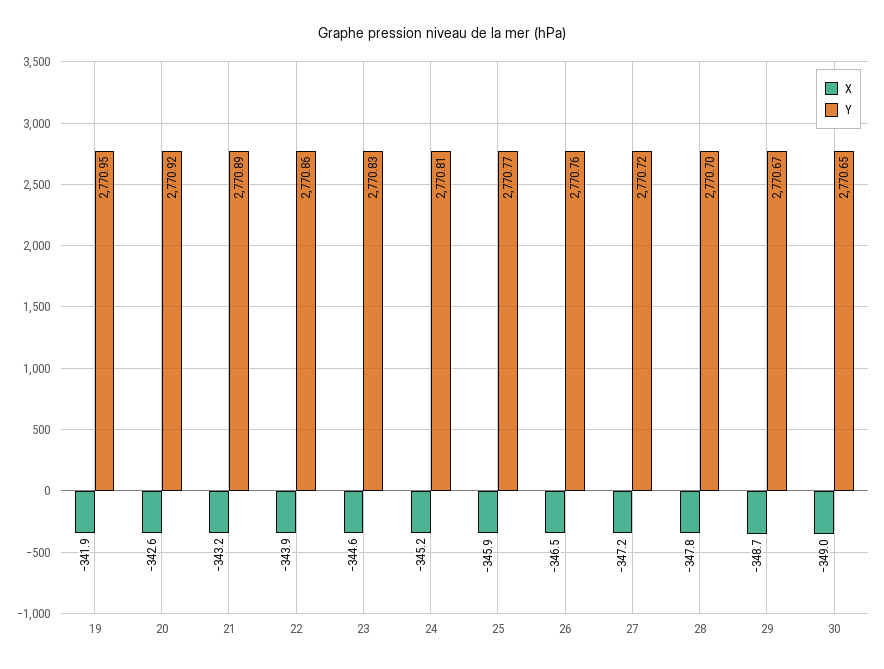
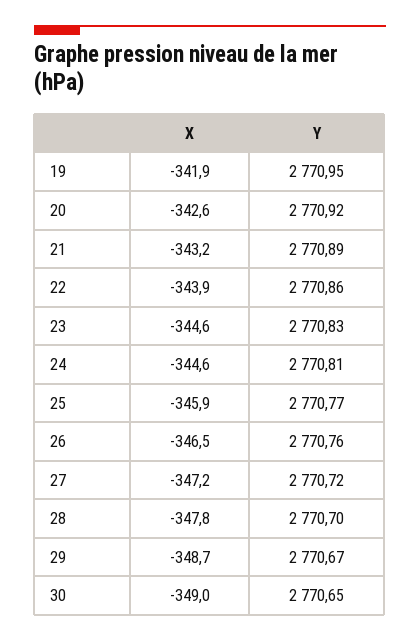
X, 24: -345.2 -> -344.6

